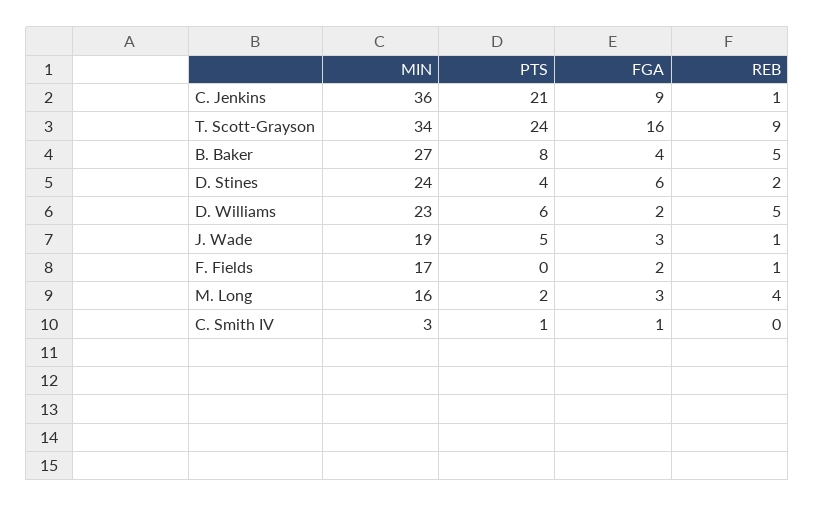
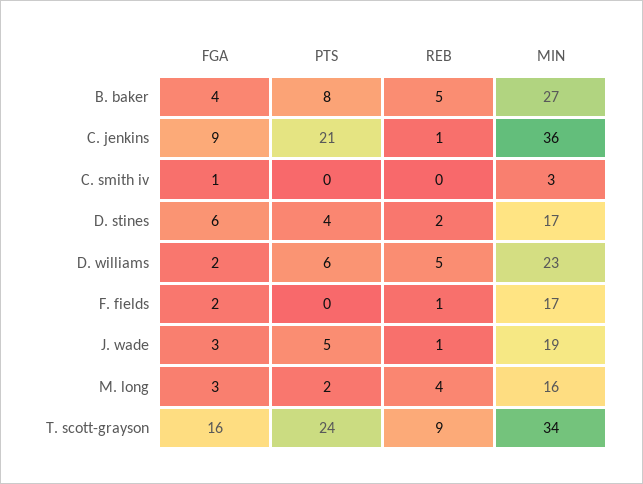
MIN, D. Stines: 24 -> 17
PTS, C. Smith IV: 1 -> 0

